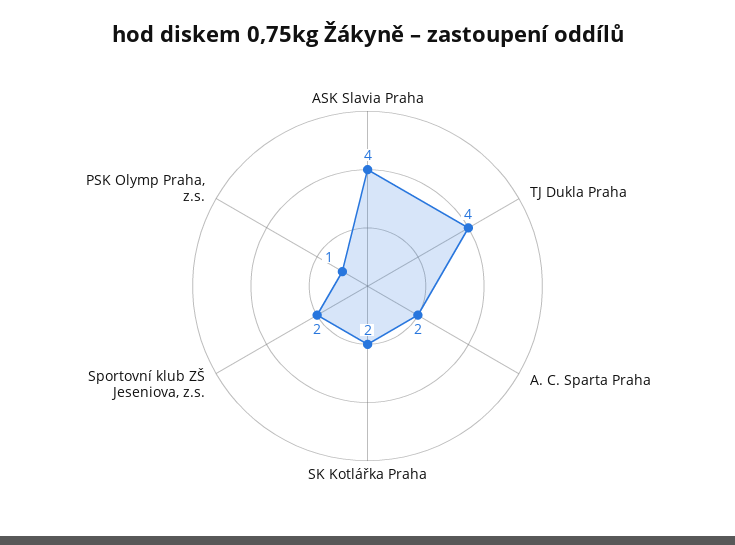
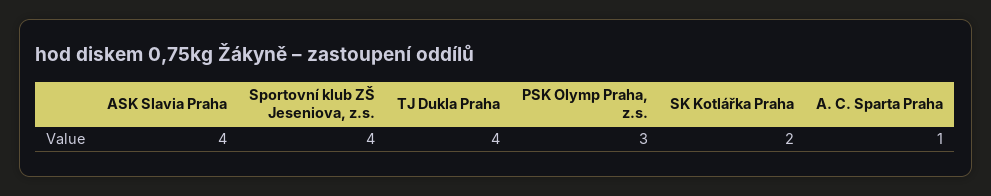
A. C. Sparta Praha: 2 -> 1
Sportovní klub ZŠ Jeseniova, z.s.: 2 -> 4
PSK Olymp Praha, z.s.: 1 -> 3

